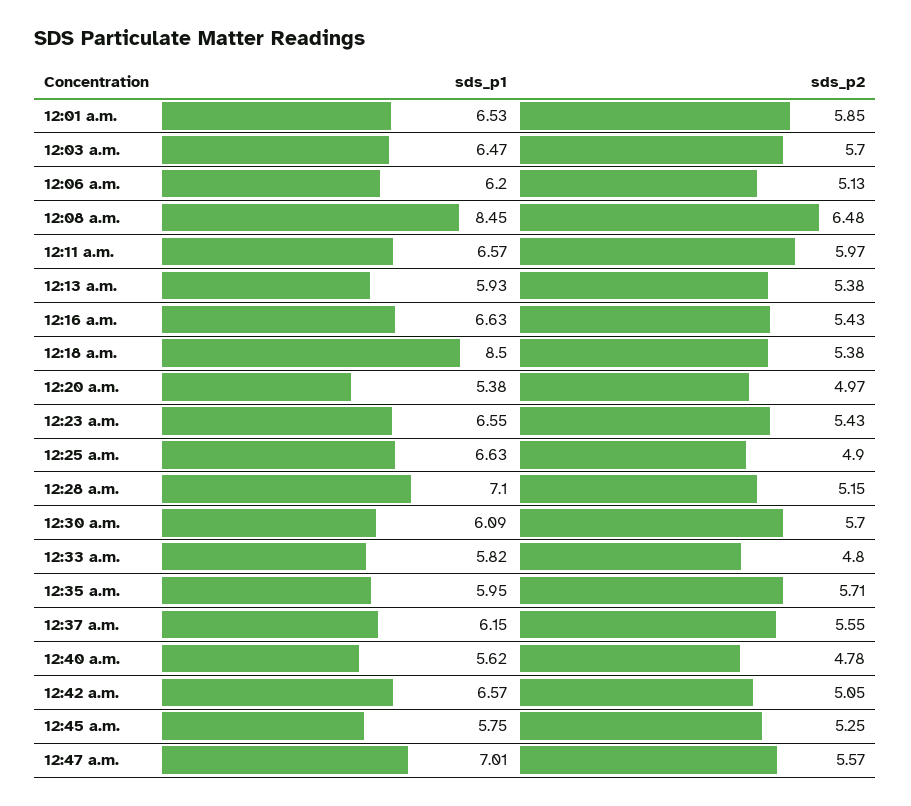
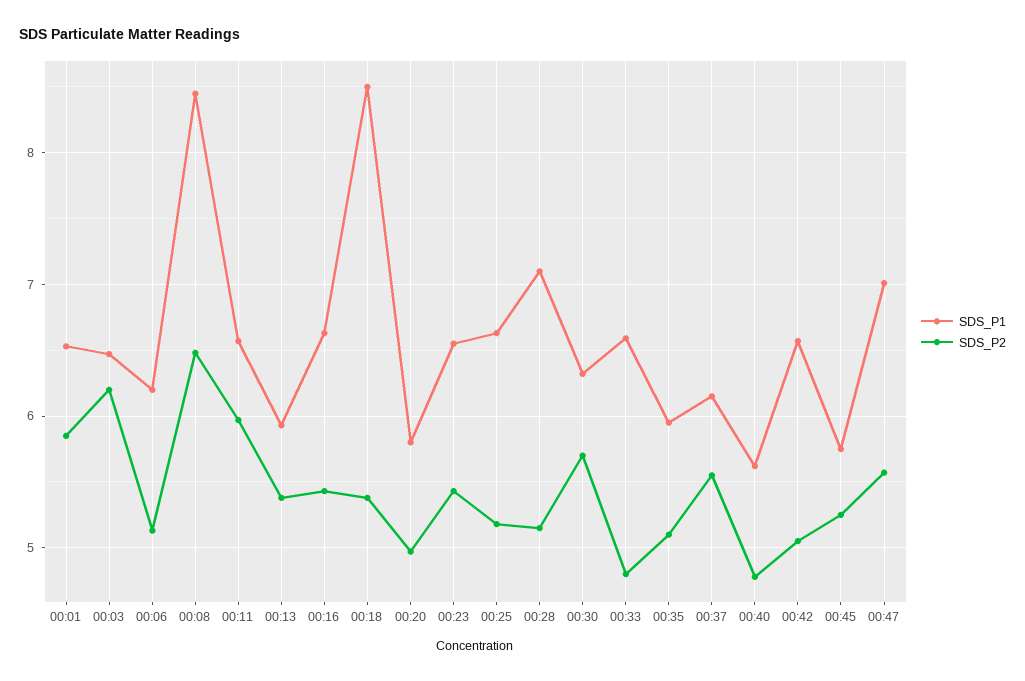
sds_p2, 12:03 a.m.: 5.7 -> 6.2
sds_p1, 12:20 a.m.: 5.38 -> 5.8
sds_p2, 12:25 a.m.: 4.9 -> 5.2
sds_p1, 12:30 a.m.: 6.09 -> 6.3
sds_p1, 12:33 a.m.: 5.82 -> 6.6
sds_p2, 12:35 a.m.: 5.71 -> 5.1

